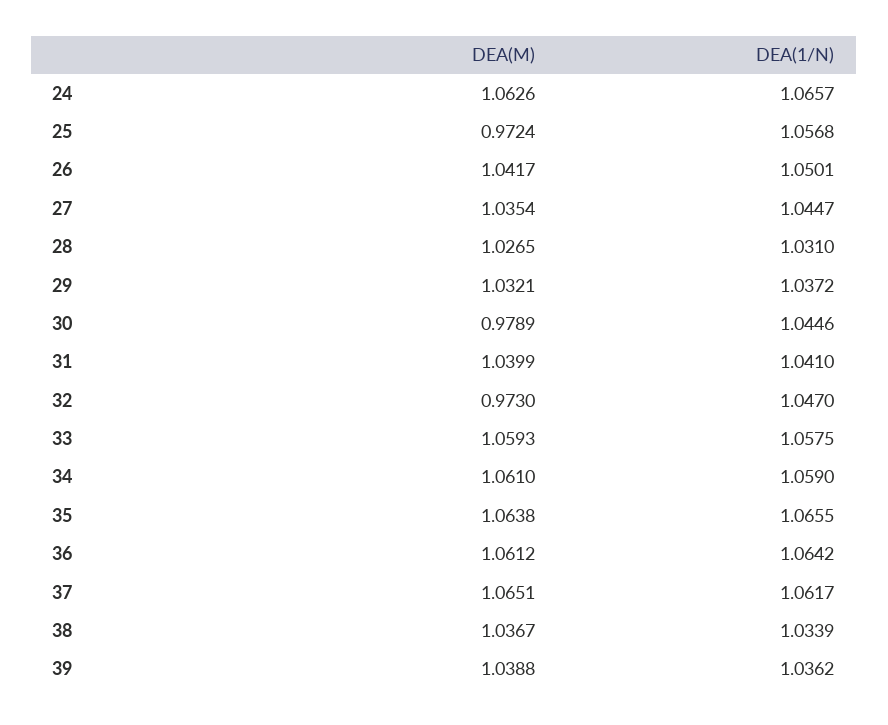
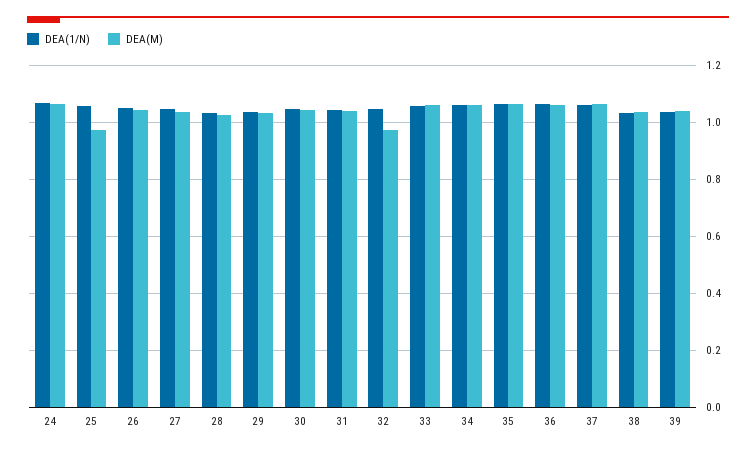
DEA(M), 30: 0.9789 -> 1.05

